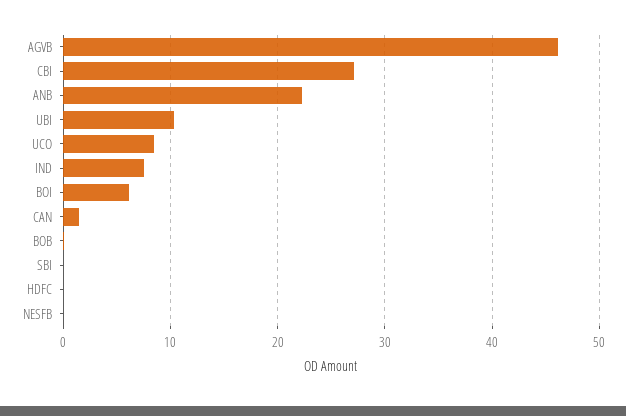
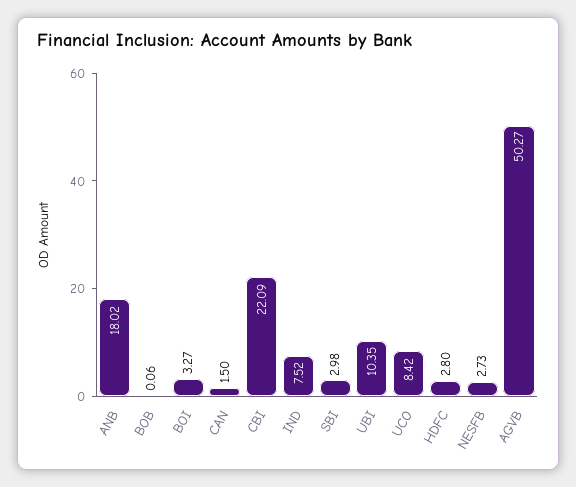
AGVB: 46 -> 50.27
CBI: 27 -> 22.09
ANB: 22 -> 18.02
BOI: 6 -> 3.27
SBI: 0 -> 2.98
HDFC: 0 -> 2.8
NESFB: 0 -> 2.73

